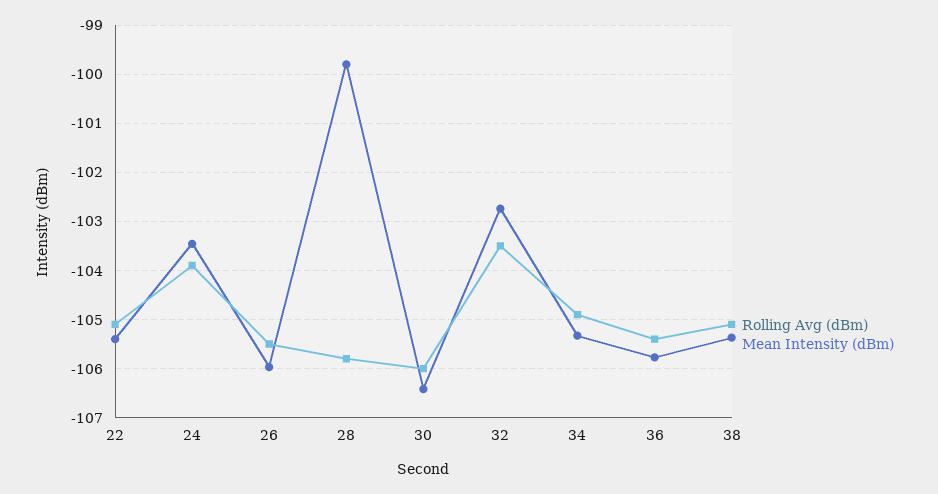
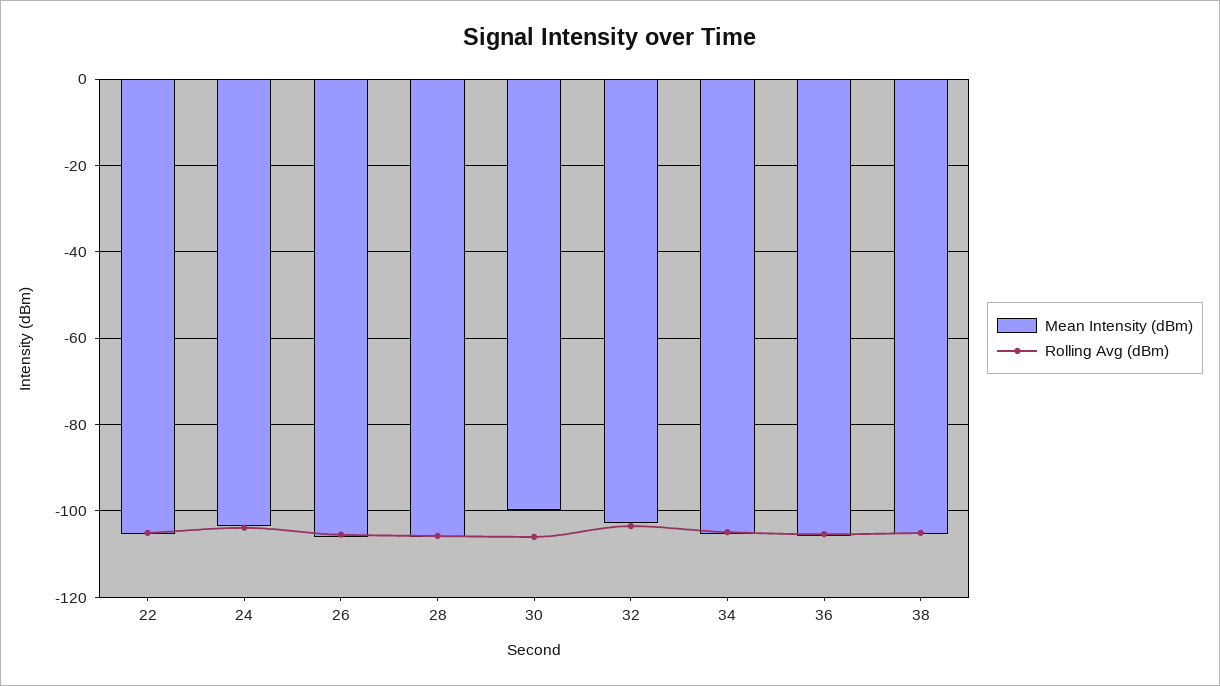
Mean Intensity (dBm), 28: -99.8 -> -106
Mean Intensity (dBm), 30: -106.4 -> -100

